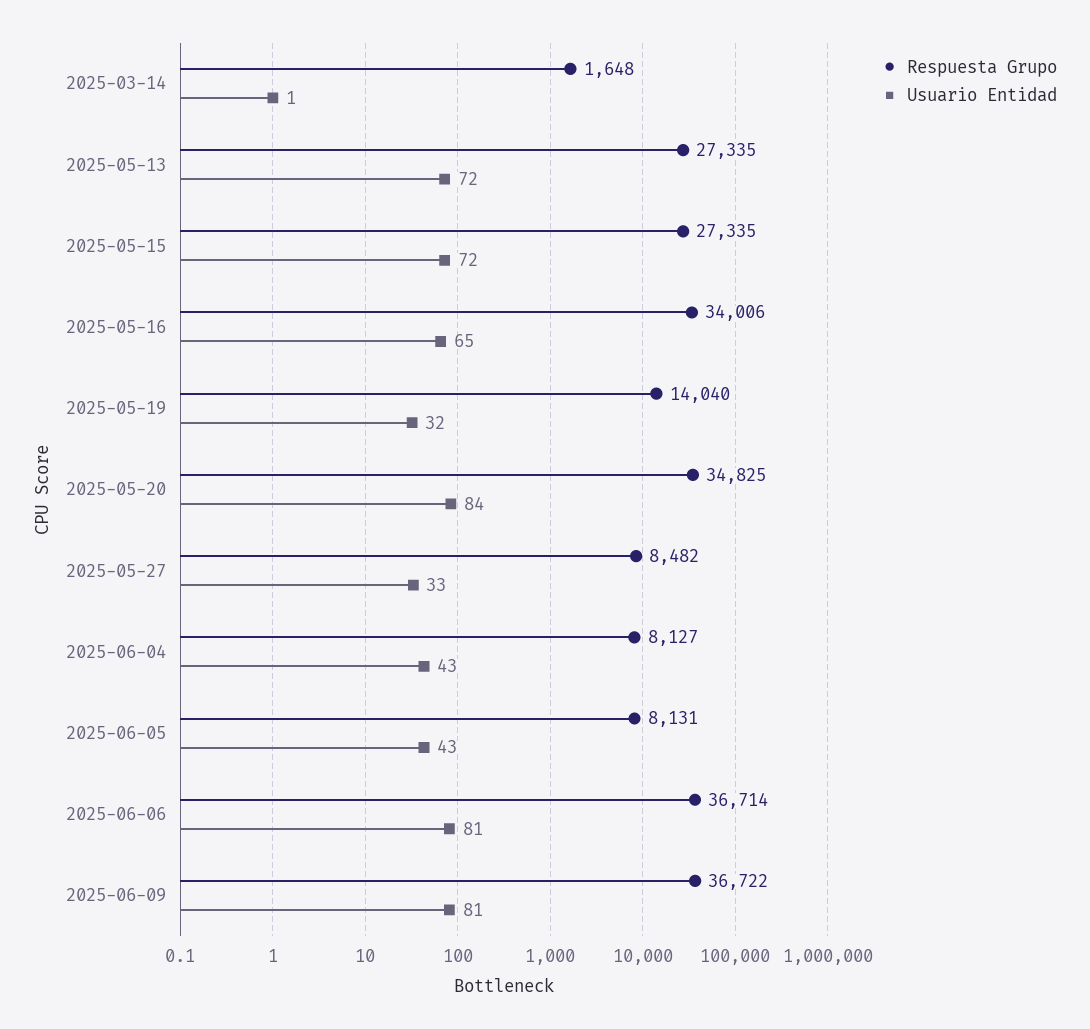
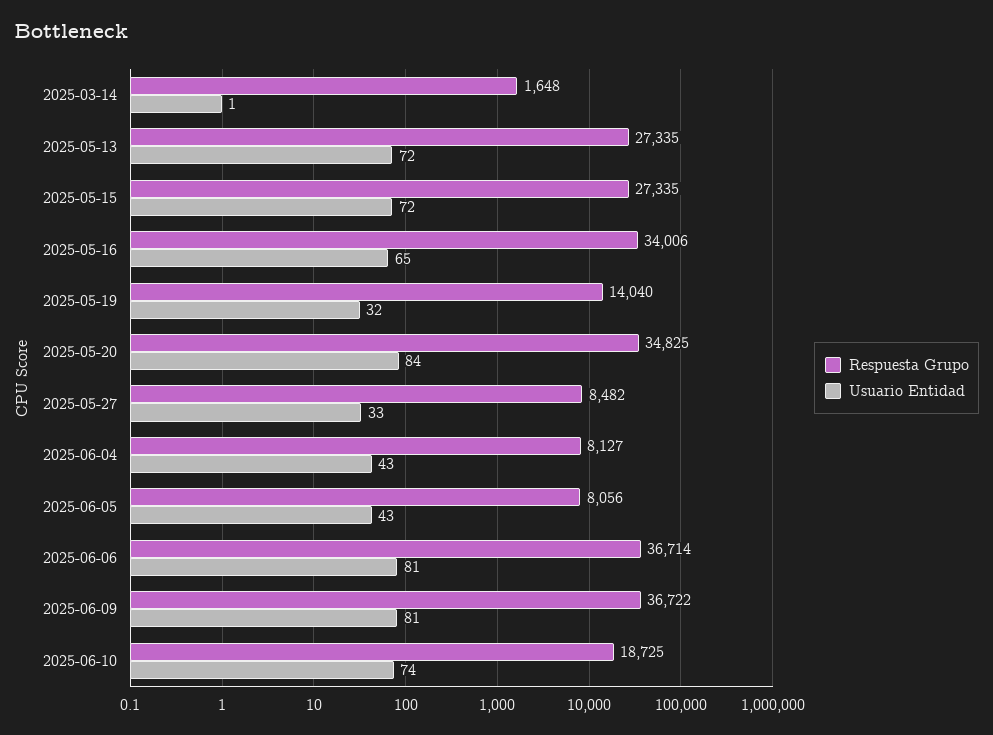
Respuesta Grupo, 2025-06-05: 8131 -> 8056
Respuesta Grupo, 2025-06-10: none -> 18725
Usuario Entidad, 2025-06-10: none -> 74

